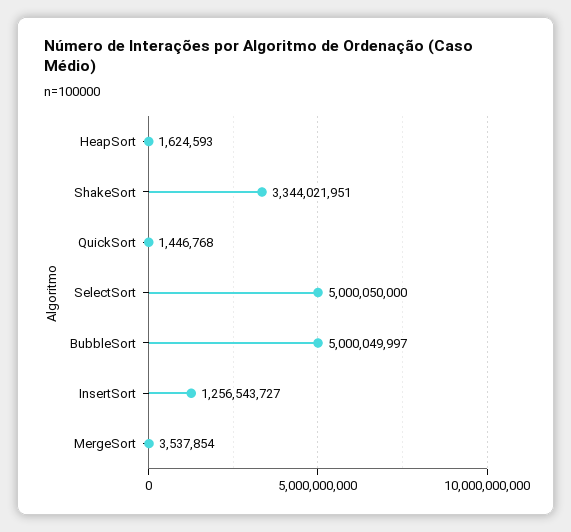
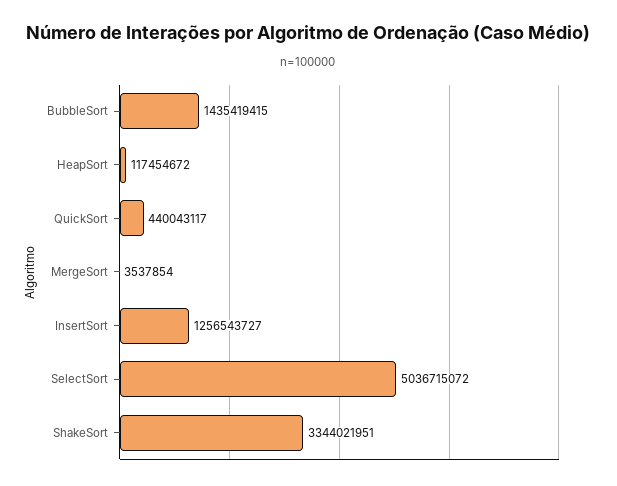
HeapSort: 1624593 -> 117454672
QuickSort: 1446768 -> 440043117
SelectSort: 5000050000 -> 5036715072
BubbleSort: 5000049997 -> 1435419415

